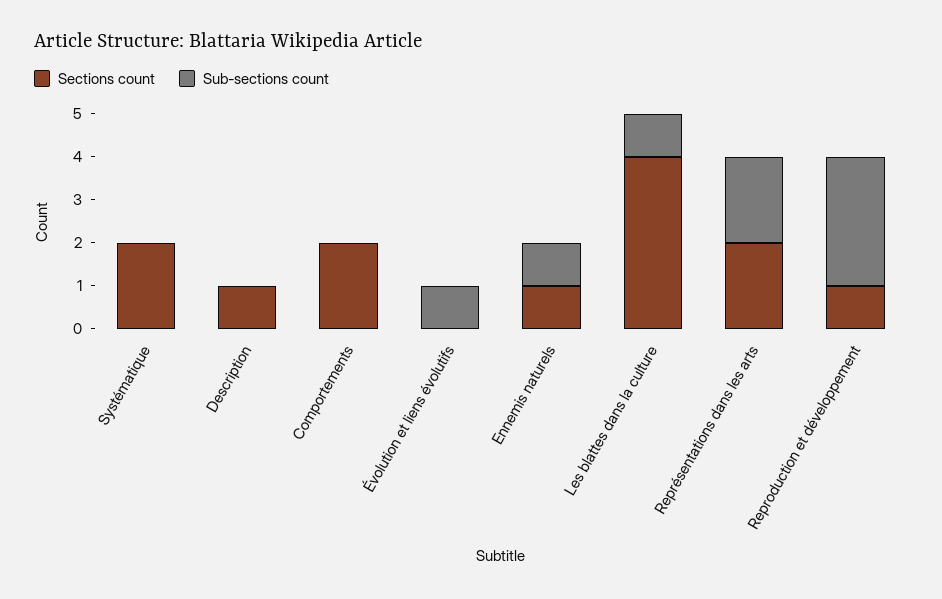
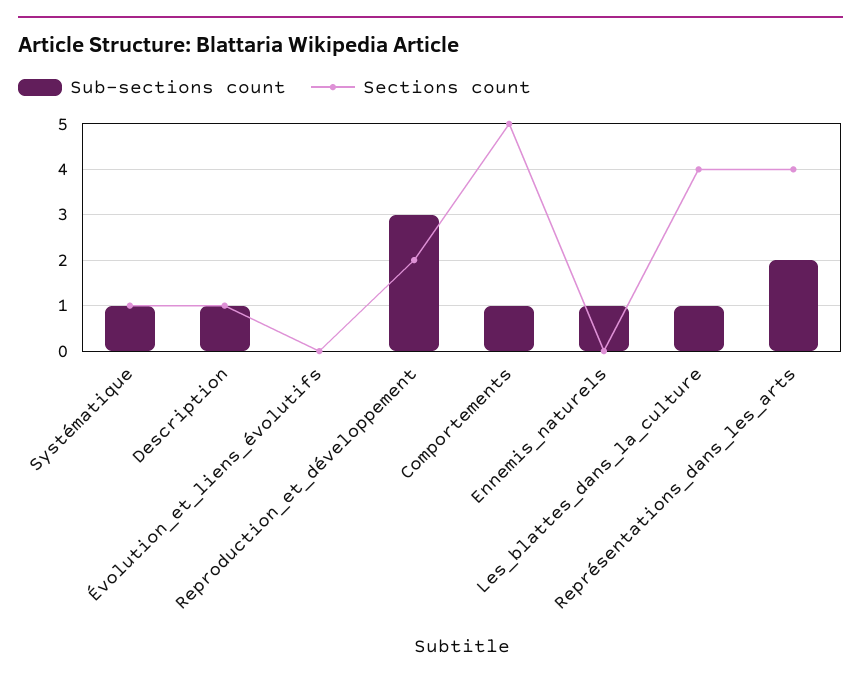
Sections count, Systématique: 2 -> 1
Sub-sections count, Systématique: 0 -> 1
Sub-sections count, Description: 0 -> 1
Sections count, Comportements: 2 -> 5
Sub-sections count, Comportements: 0 -> 1
Sub-sections count, Évolution et liens évolutifs: 1 -> 0
Sections count, Ennemis naturels: 1 -> 0
Sections count, Représentations dans les arts: 2 -> 4
Sections count, Reproduction et développement: 1 -> 2

